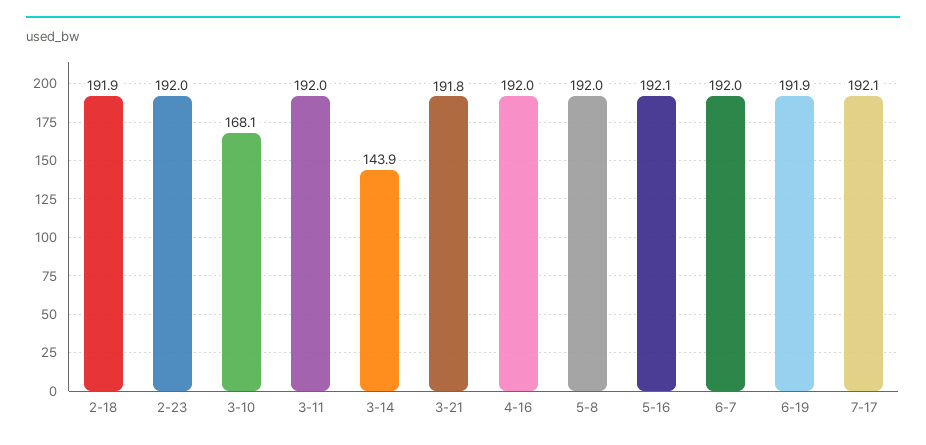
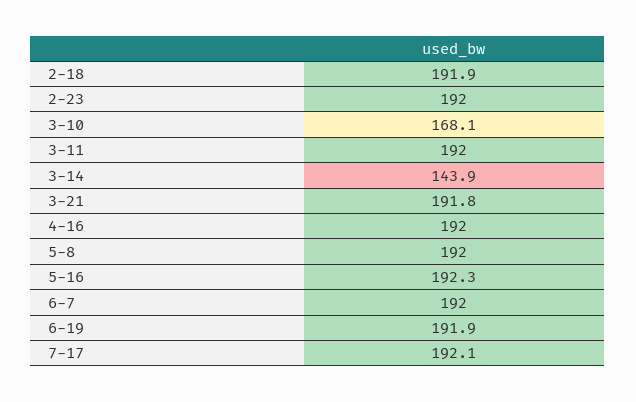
5-16: 192.1 -> 192.3

